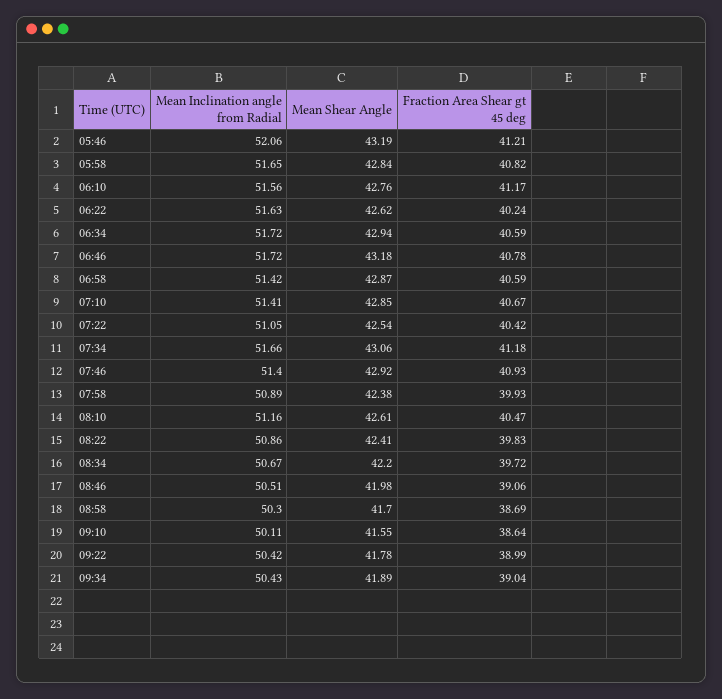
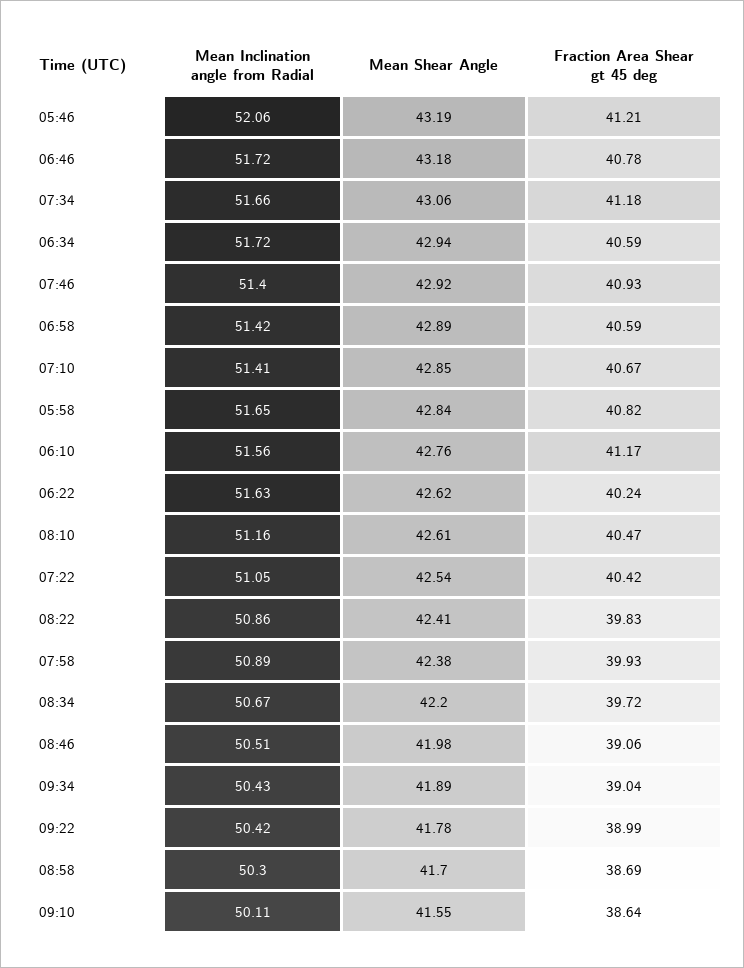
Mean Shear Angle, 06:58: 42.87 -> 42.89

